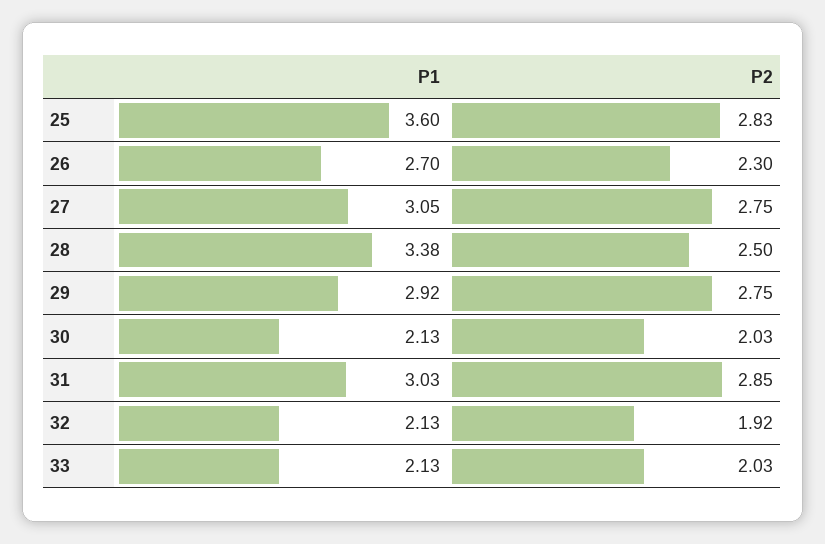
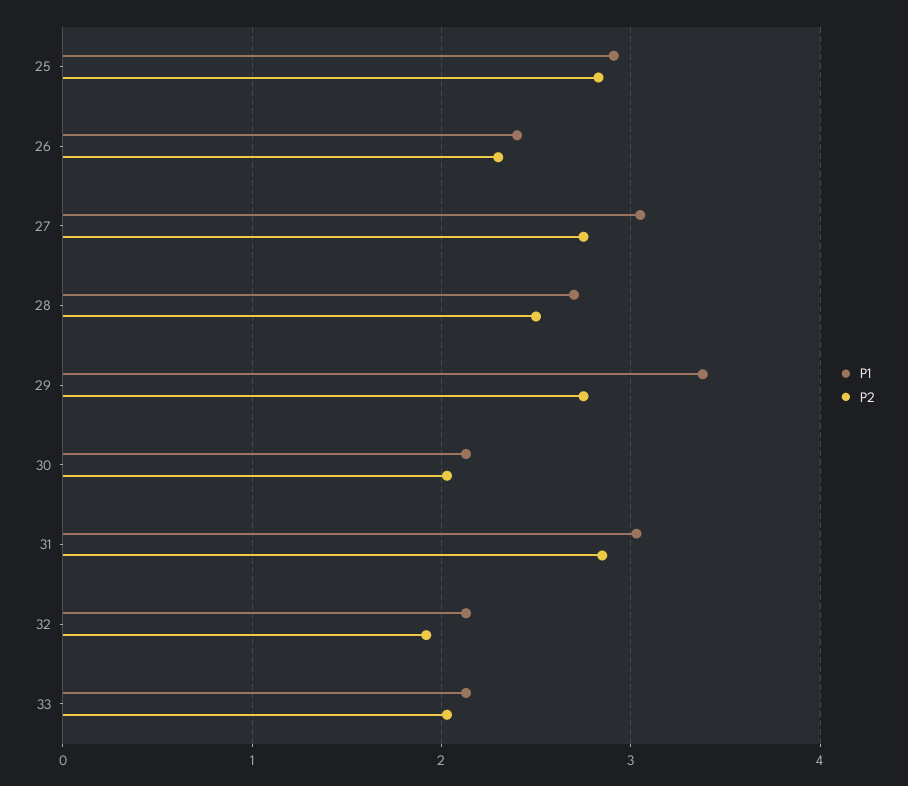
P1, 25: 3.6 -> 2.9
P1, 26: 2.7 -> 2.4
P1, 28: 3.38 -> 2.7
P1, 29: 2.92 -> 3.4

